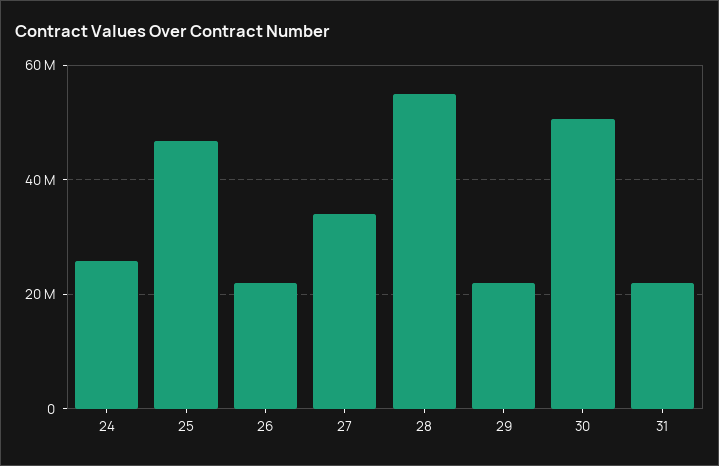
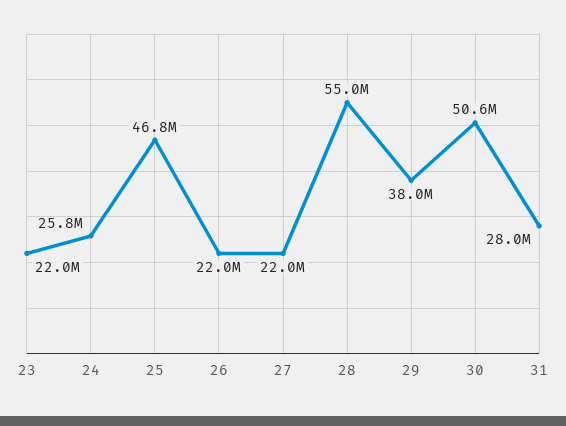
27: 34000000 -> 22000000
29: 22000000 -> 38000000
31: 22000000 -> 28000000
23: none -> 22000000

